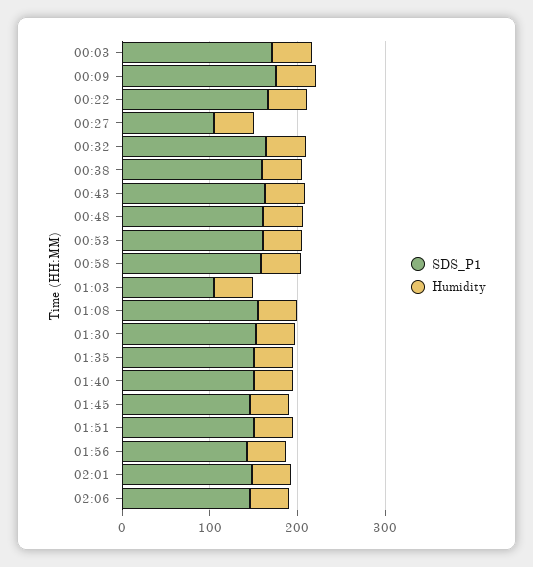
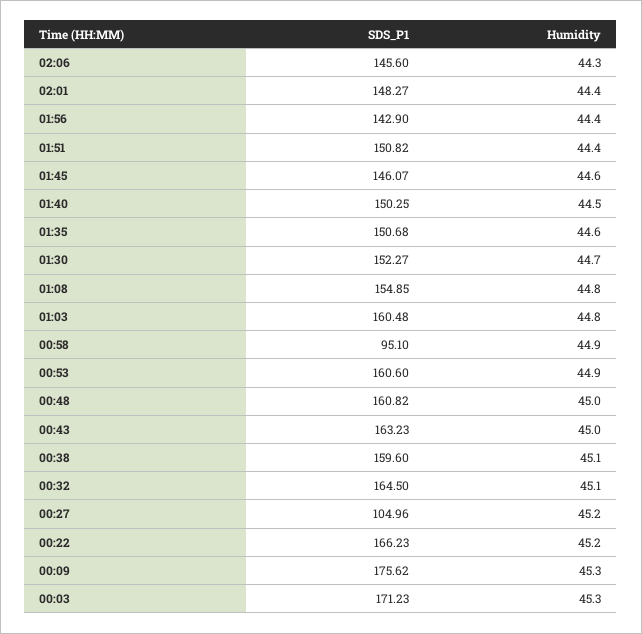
SDS_P1, 00:58: 160 -> 95.1
SDS_P1, 01:03: 100 -> 160.48

